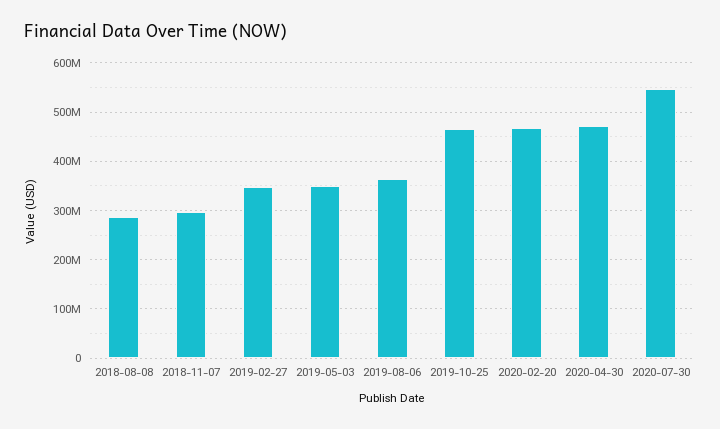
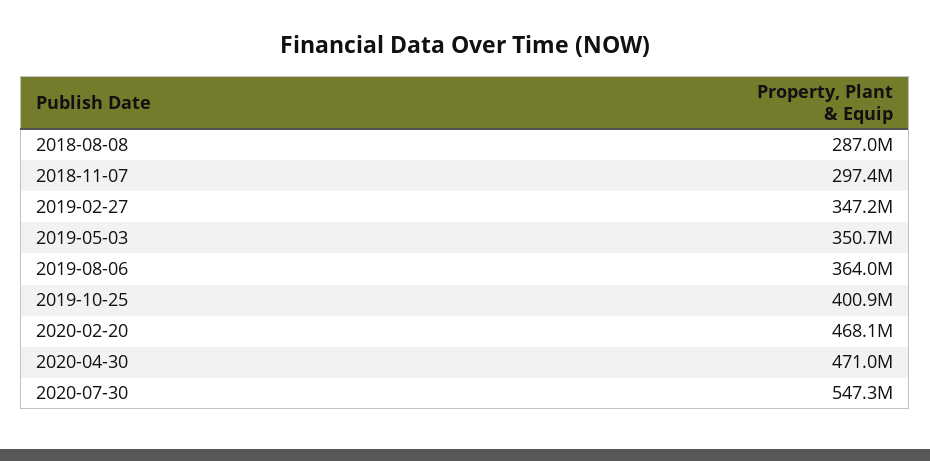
2019-10-25: 460000000 -> 400900000

